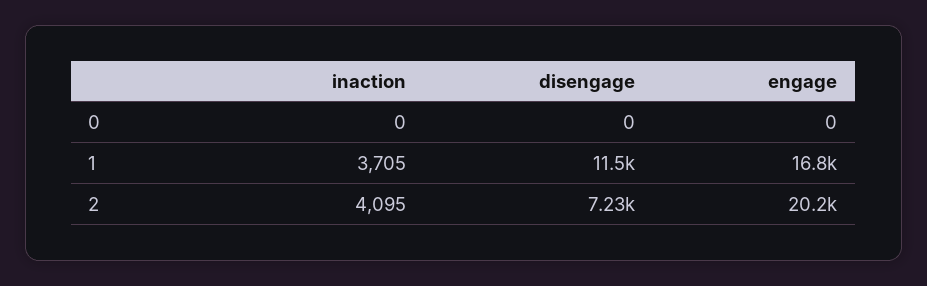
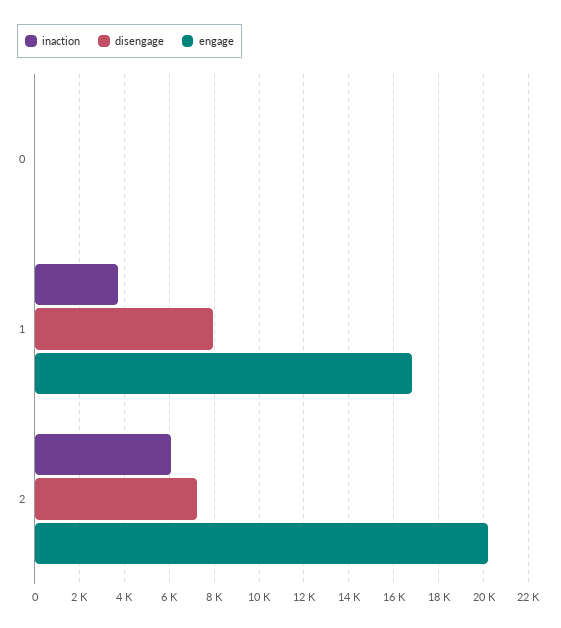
disengage, 1: 11500 -> 8000
inaction, 2: 4095 -> 6000

